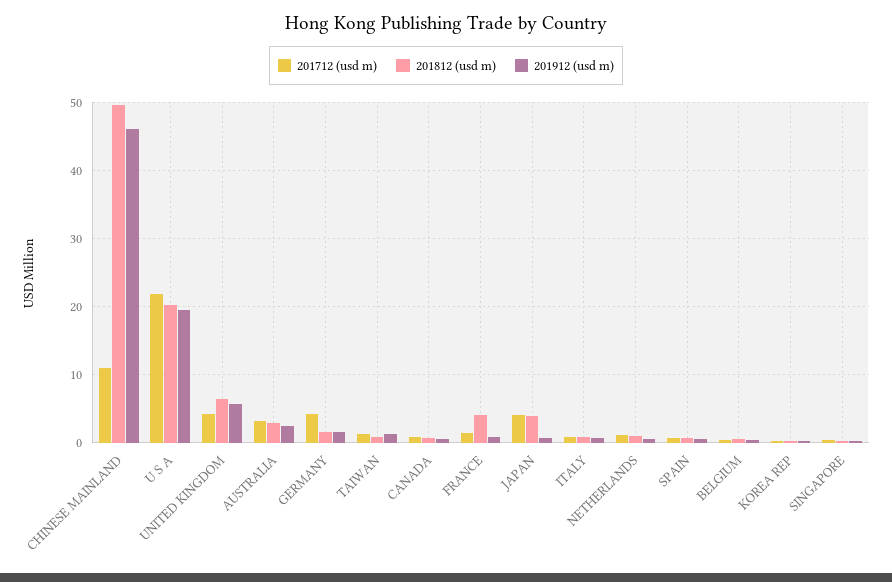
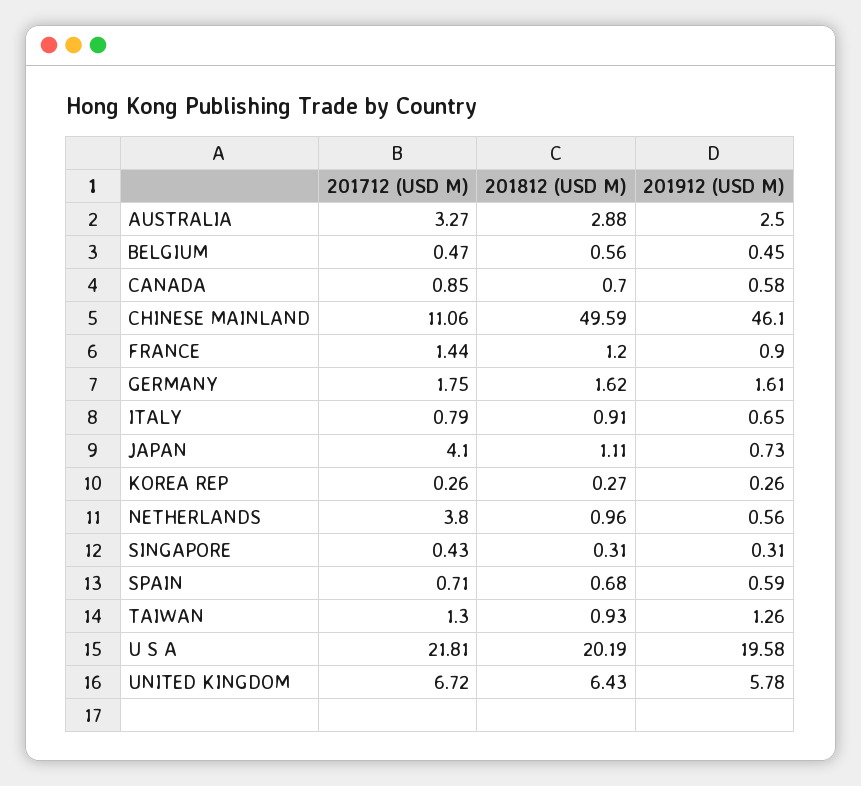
201712 (usd m), UNITED KINGDOM: 4 -> 6.72
201712 (usd m), GERMANY: 4 -> 1.75
201812 (usd m), FRANCE: 4 -> 1.2
201812 (usd m), JAPAN: 4 -> 1.11
201712 (usd m), NETHERLANDS: 1 -> 3.8

